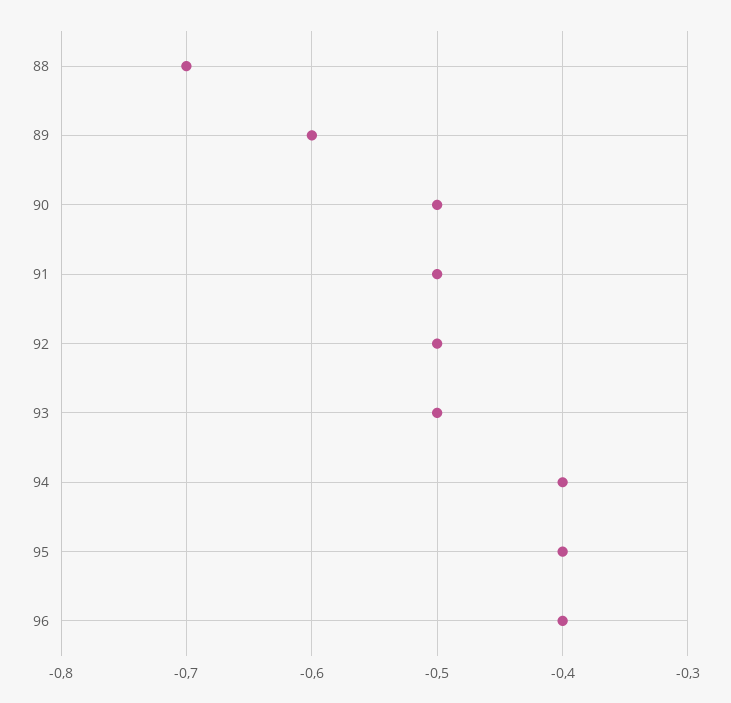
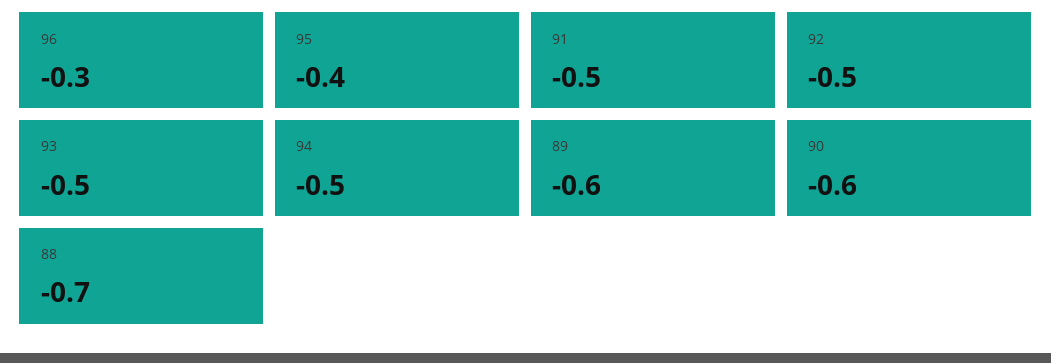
90: -0.5 -> -0.6
94: -0.4 -> -0.5
96: -0.4 -> -0.3

